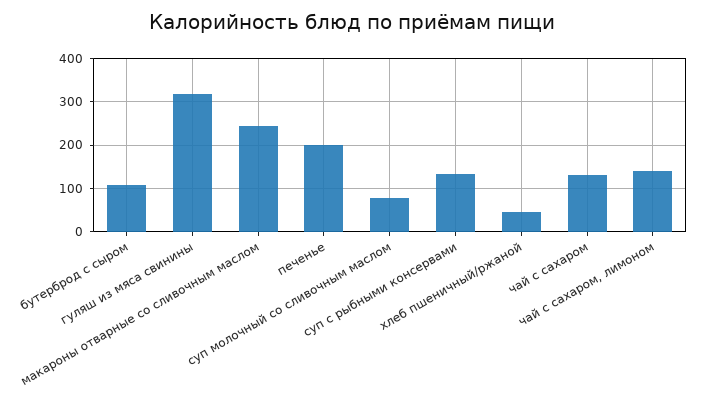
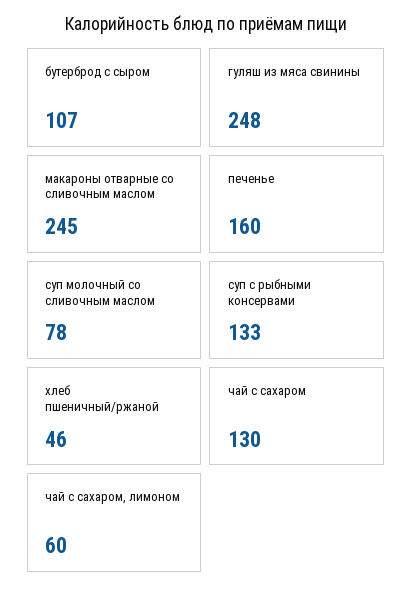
гуляш из мяса свинины: 320 -> 248
печенье: 200 -> 160
чай с сахаром, лимоном: 140 -> 60

